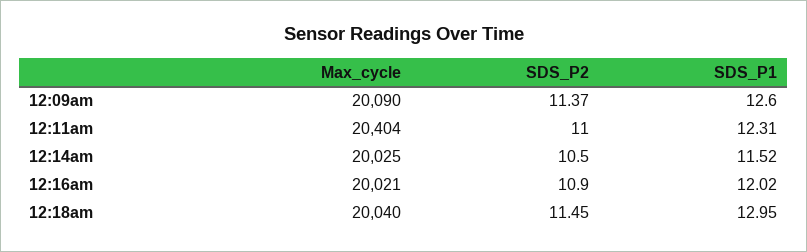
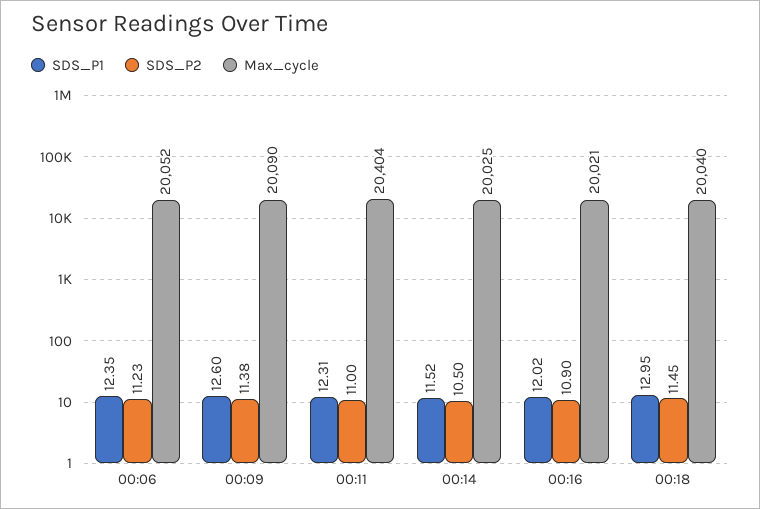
SDS_P2, 12:09am: 11.37 -> 11.38
SDS_P1, 00:06: none -> 12.35
SDS_P2, 00:06: none -> 11.23
Max_cycle, 00:06: none -> 20052

